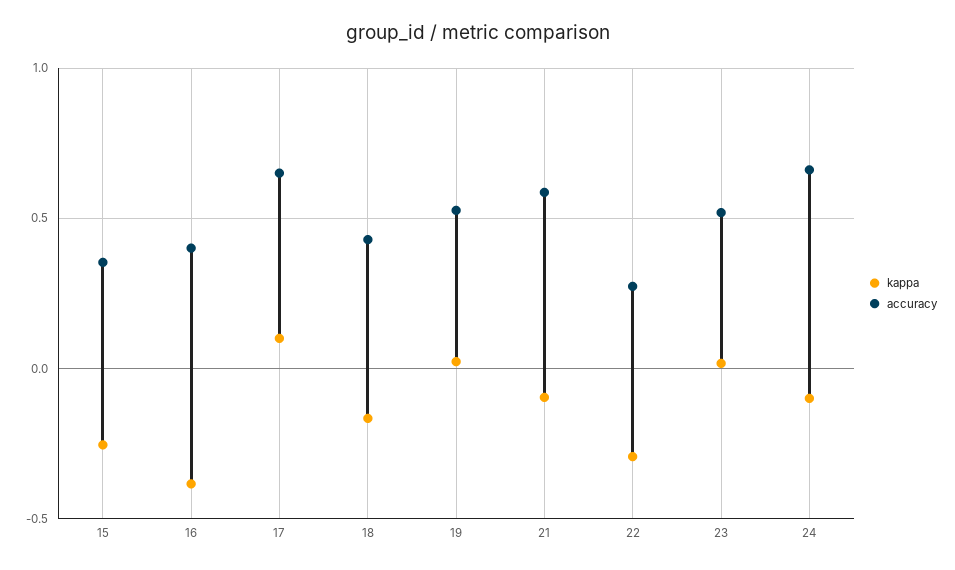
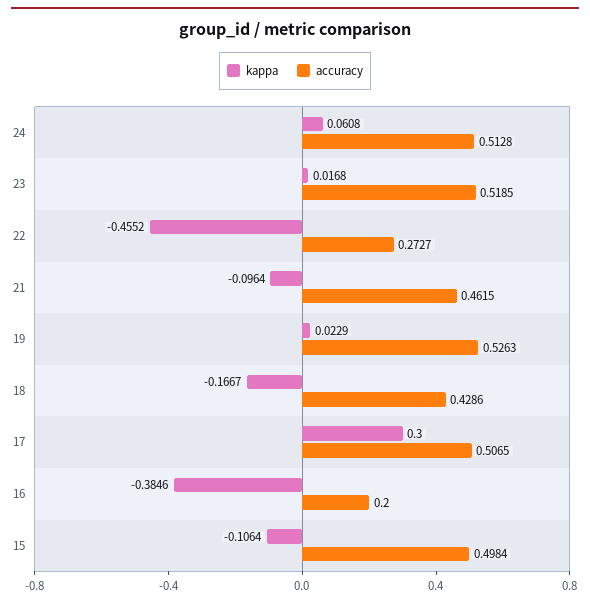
kappa, 15: -0.25 -> -0.1064
accuracy, 15: 0.35 -> 0.4984
accuracy, 16: 0.4 -> 0.2
kappa, 17: 0.1 -> 0.3
accuracy, 17: 0.65 -> 0.5065
accuracy, 21: 0.6 -> 0.4615
kappa, 22: -0.3 -> -0.4552
kappa, 24: -0.1 -> 0.0608
accuracy, 24: 0.65 -> 0.5128

